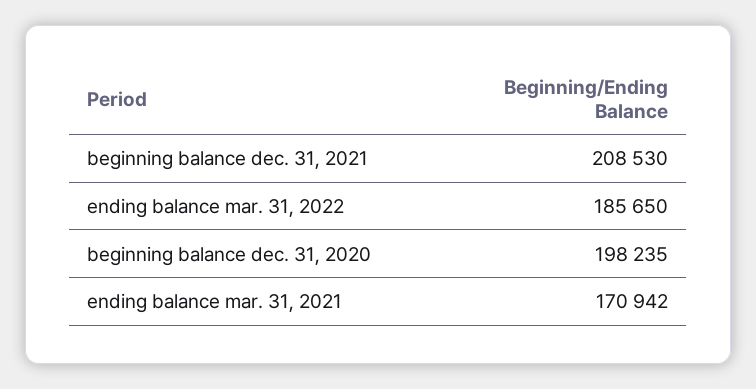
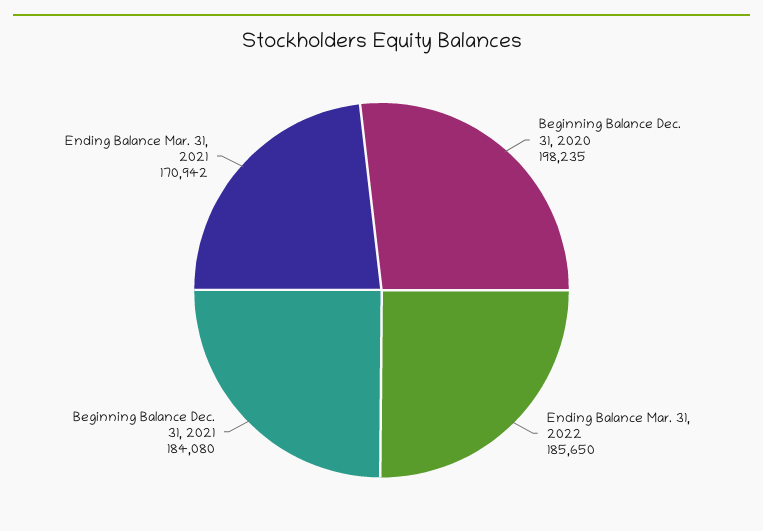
beginning balance dec. 31, 2021: 208530 -> 184080

